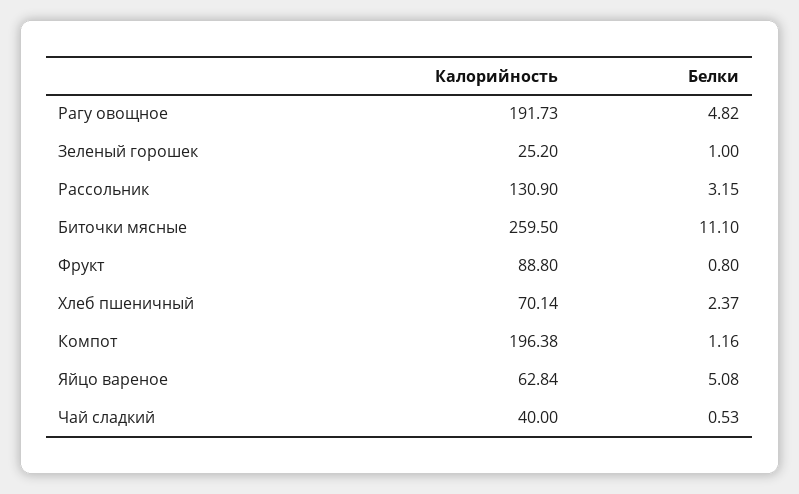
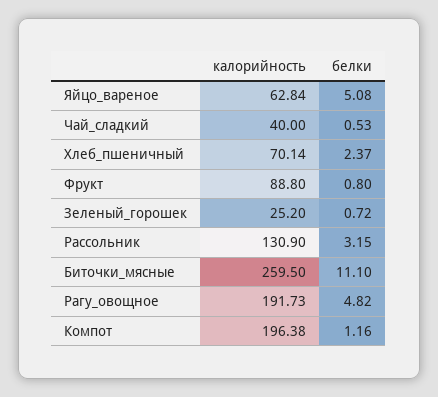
Белки, Зеленый горошек: 1 -> 0.72

